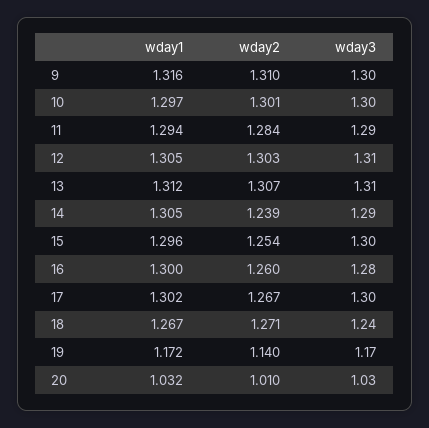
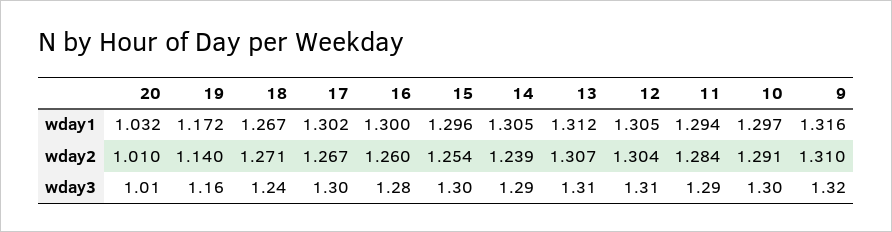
wday3, 9: 1.3 -> 1.32
wday2, 10: 1.301 -> 1.291
wday2, 12: 1.303 -> 1.304
wday3, 19: 1.17 -> 1.16
wday3, 20: 1.03 -> 1.01

